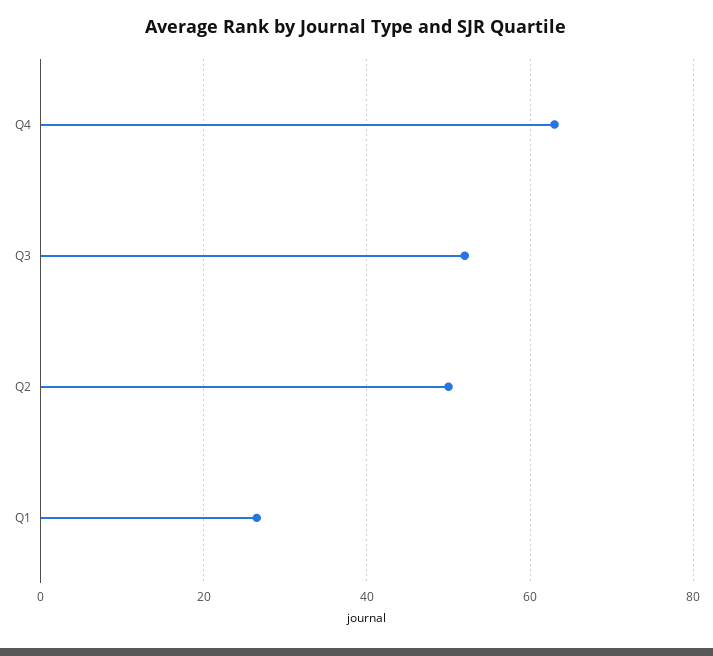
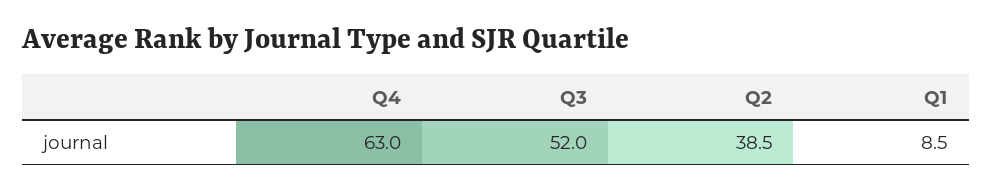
Q2: 50 -> 38.5
Q1: 26 -> 8.5

